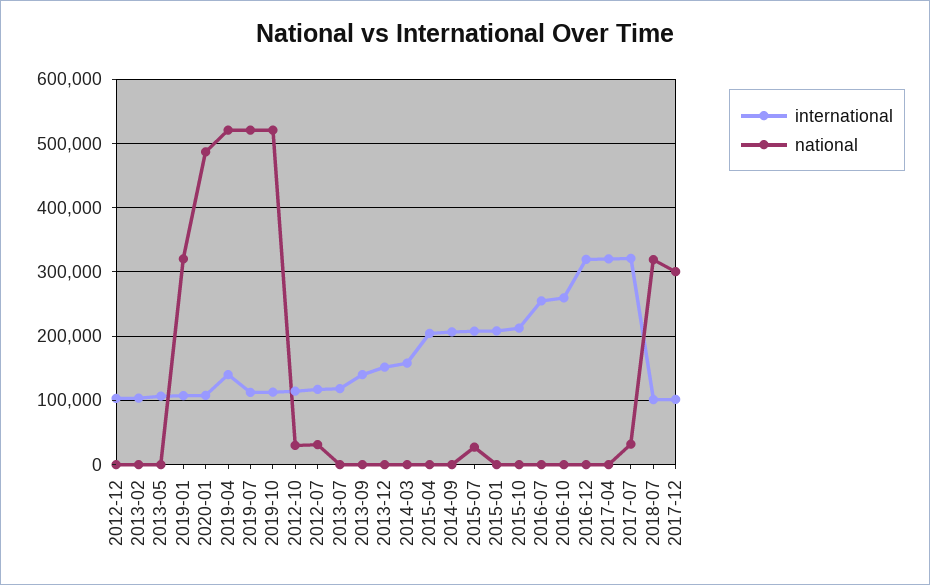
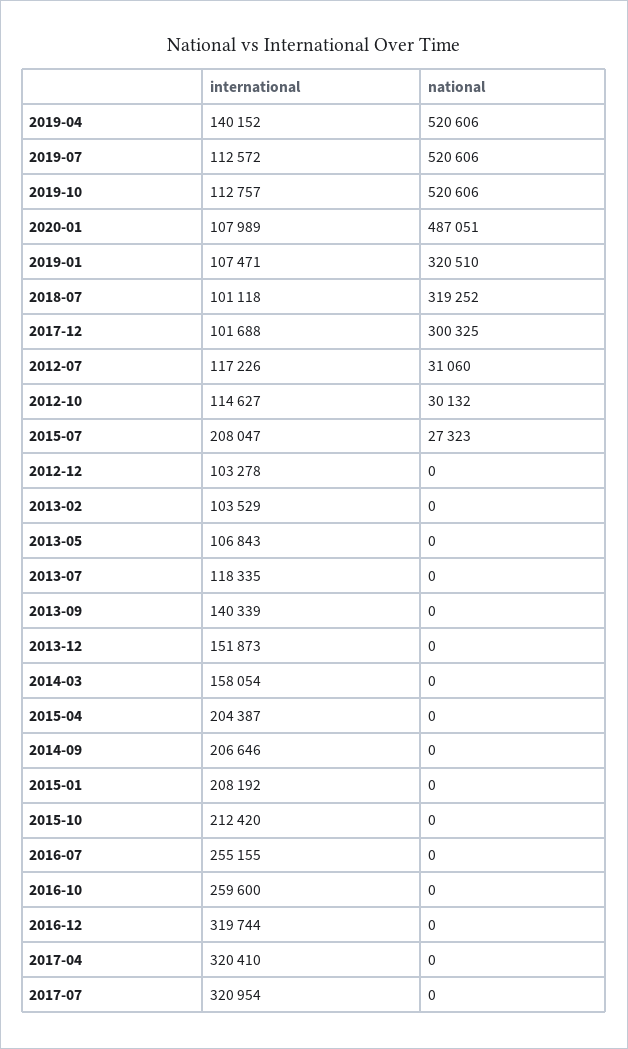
national, 2017-07: 30000 -> 0

